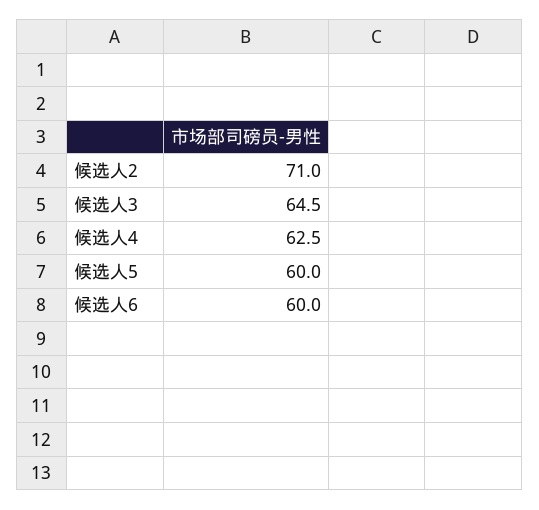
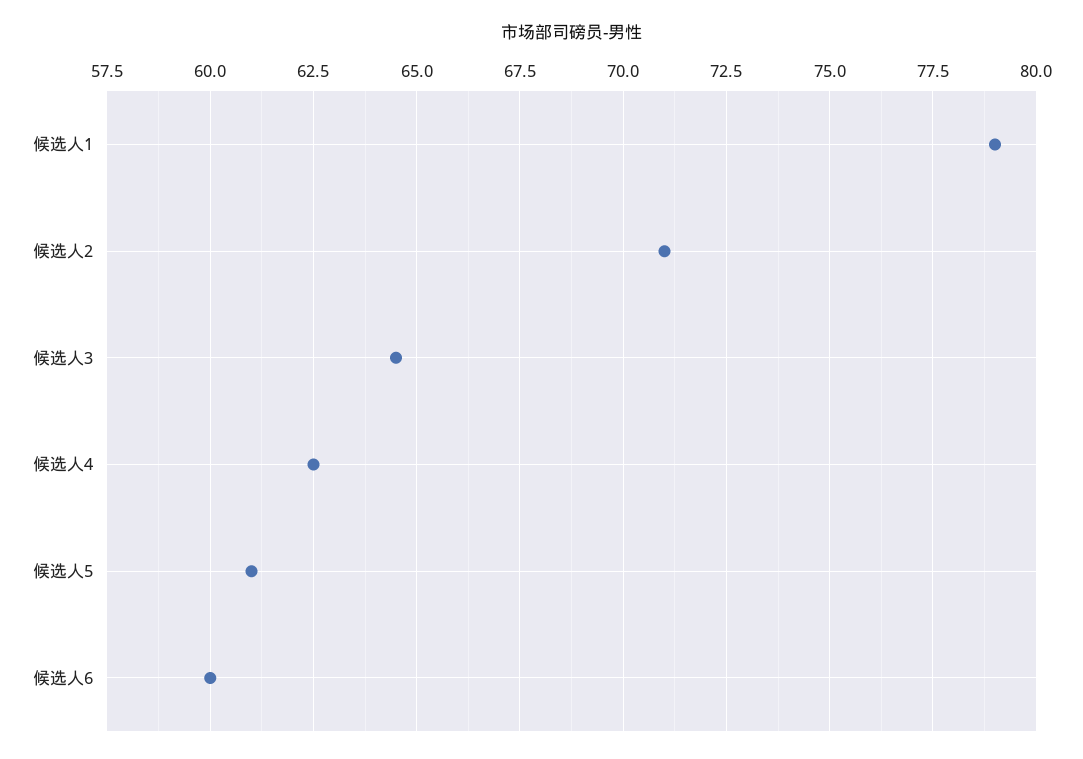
候选人5: 60 -> 61
候选人1: none -> 79

